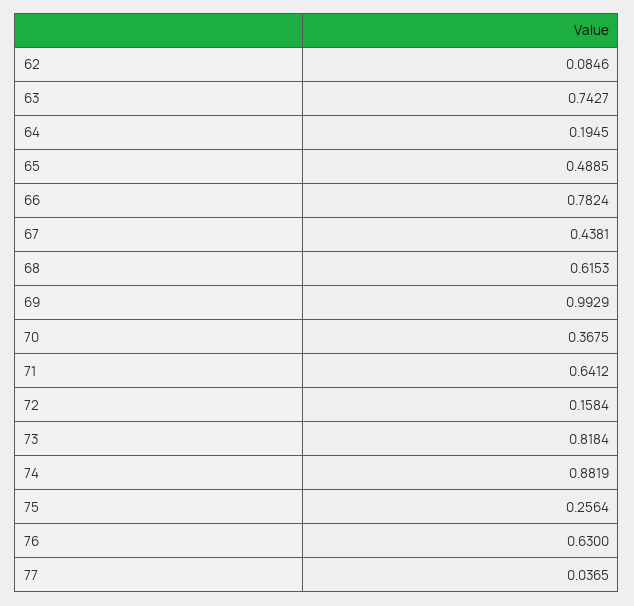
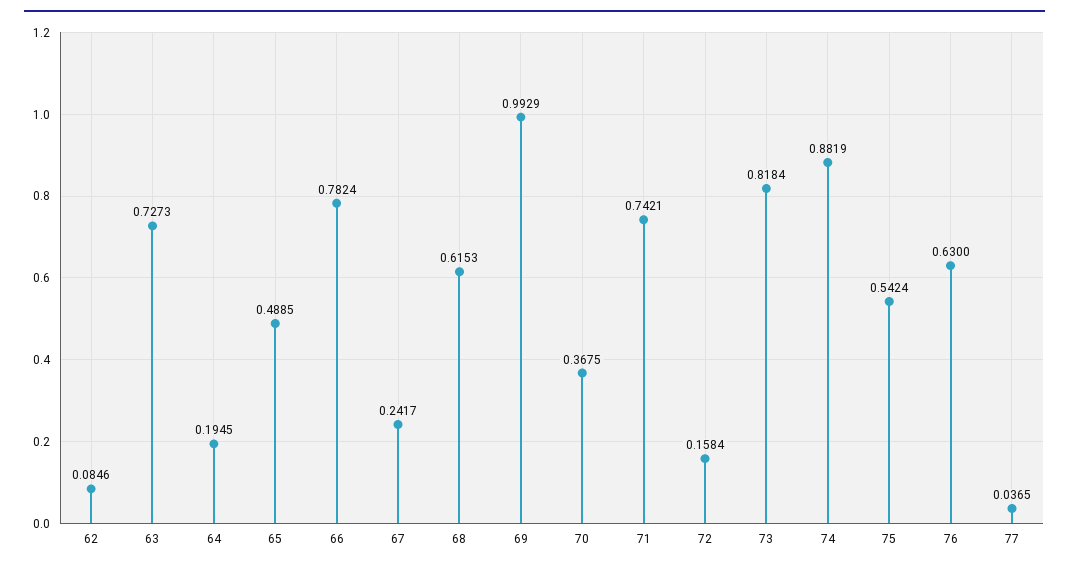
63: 0.7427 -> 0.7273
67: 0.4381 -> 0.2417
71: 0.6412 -> 0.7421
75: 0.2564 -> 0.5424

